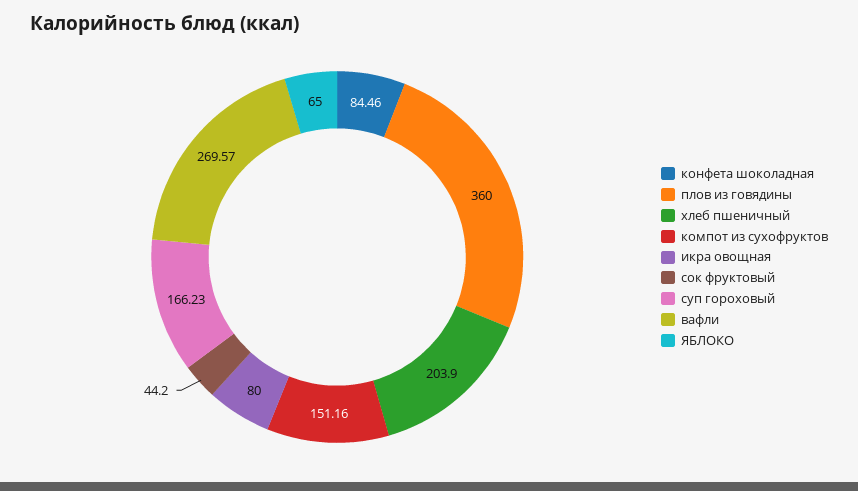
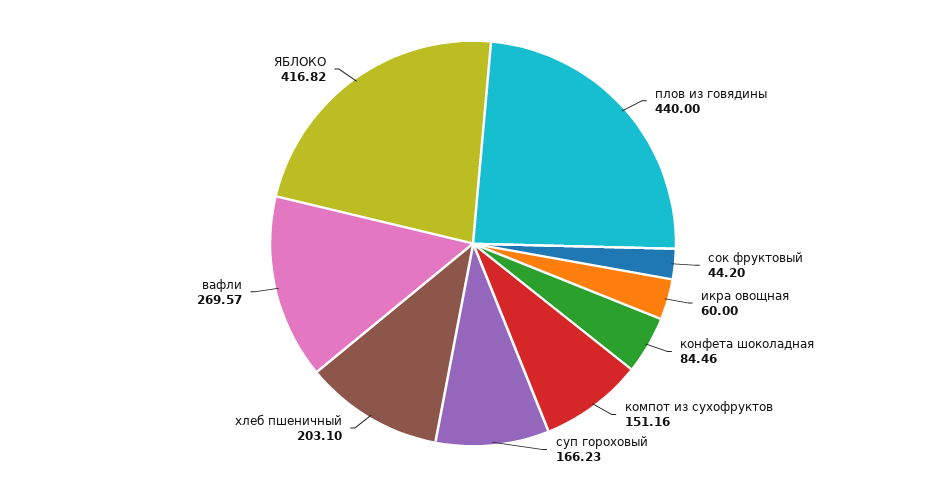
плов из говядины: 360 -> 440
хлеб пшеничный: 203.9 -> 203.1
икра овощная: 80 -> 60
ЯБЛОКО: 65 -> 416.82

